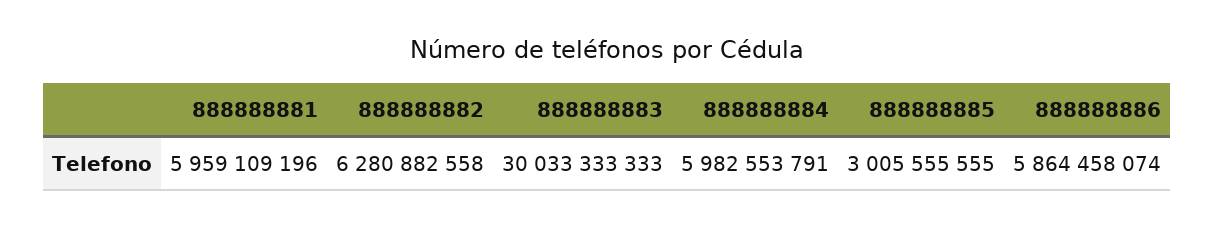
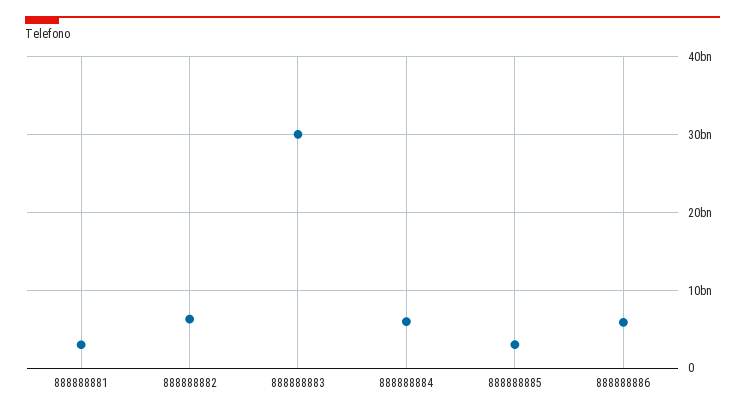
888888881: 5959109196 -> 3000000000

